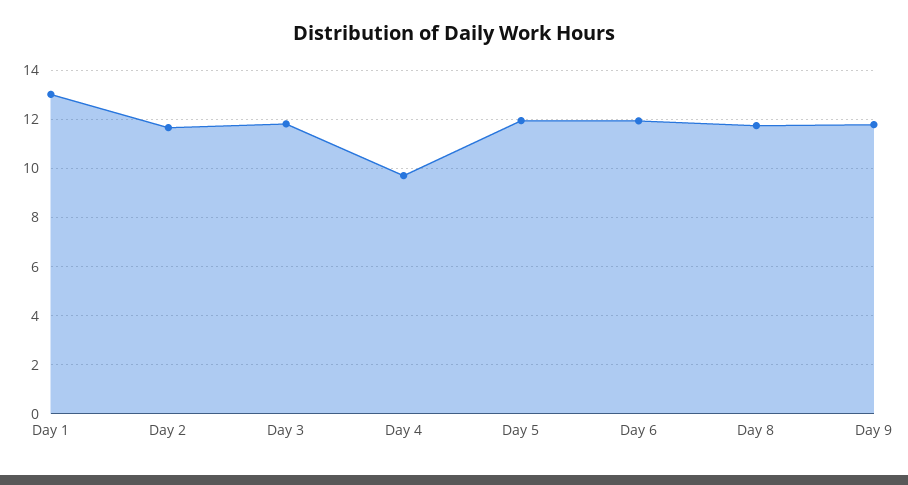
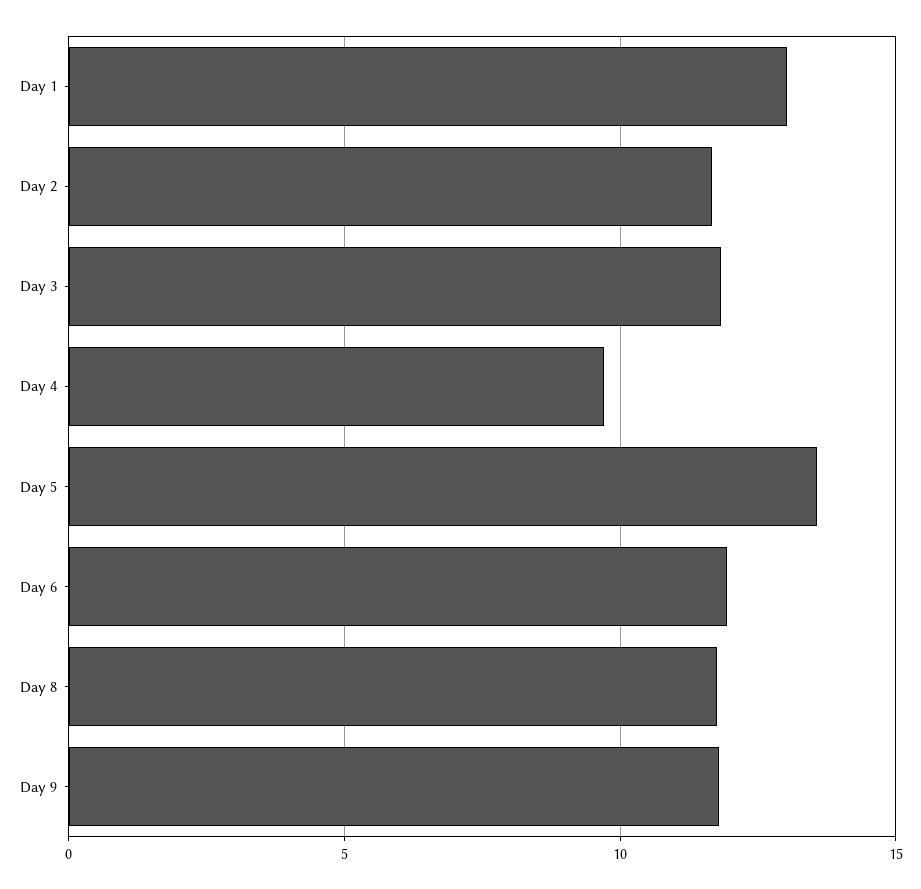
Day 5: 12 -> 13.5

